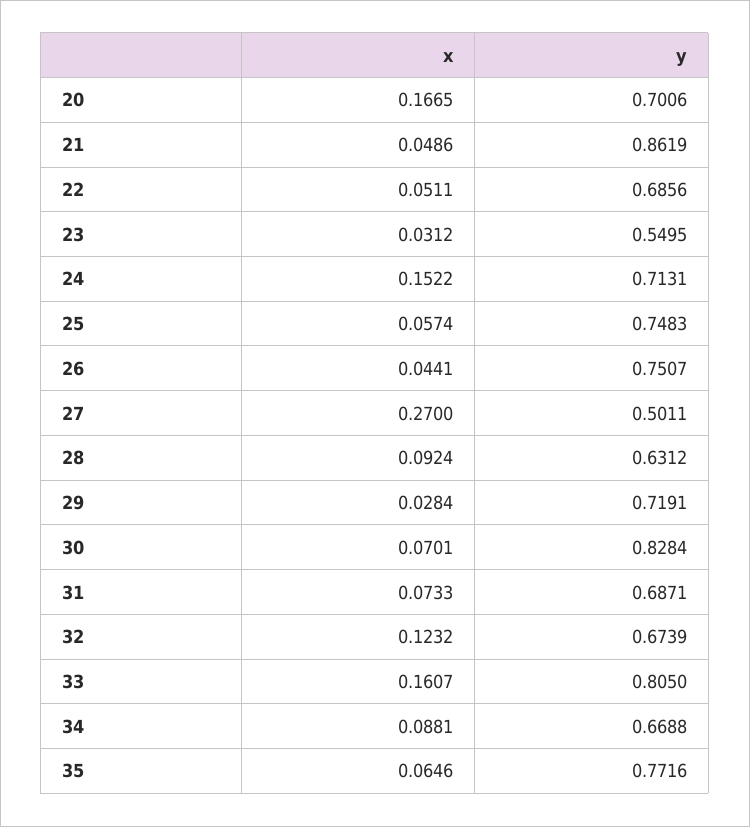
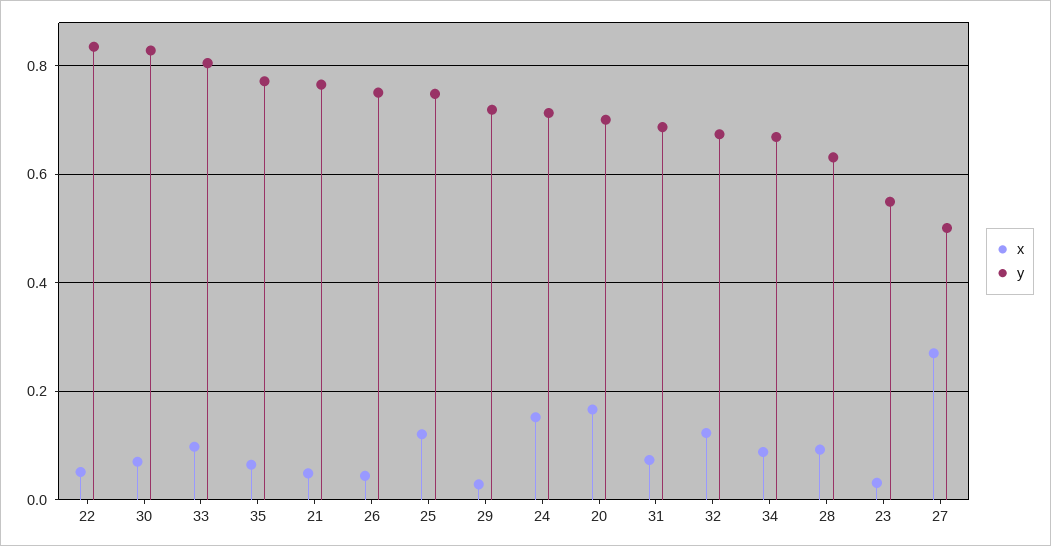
y, 21: 0.8619 -> 0.76
y, 22: 0.6856 -> 0.84
x, 25: 0.0574 -> 0.12
x, 33: 0.1607 -> 0.1

